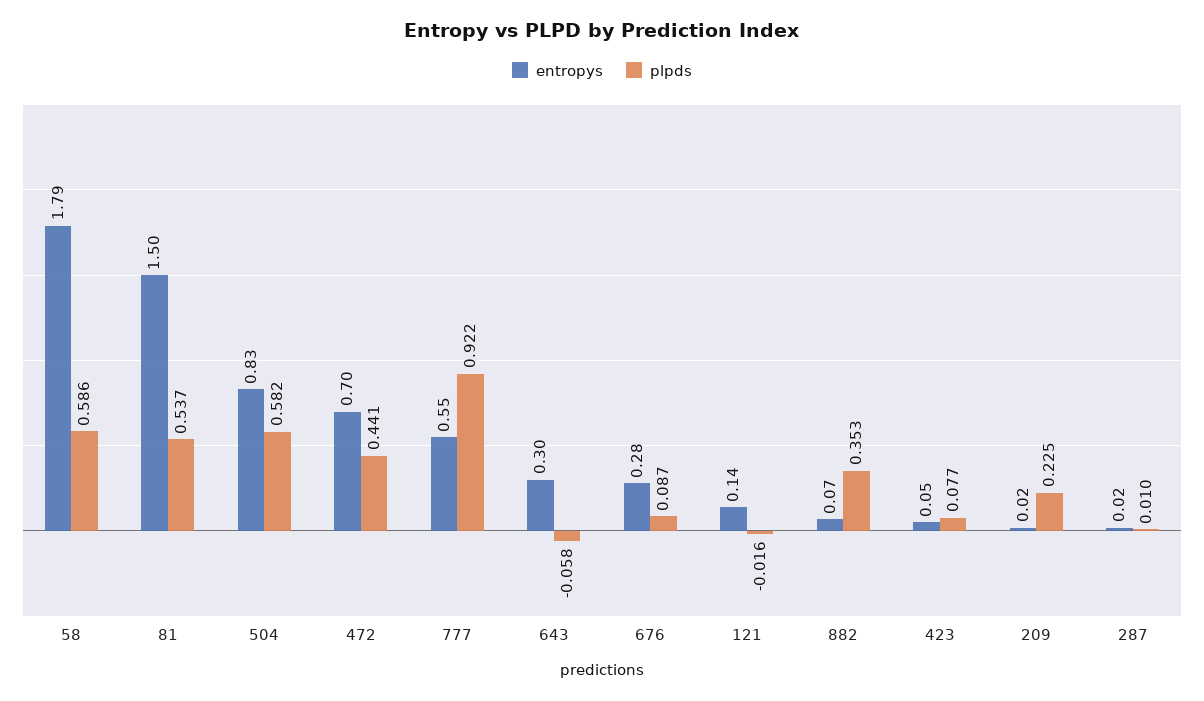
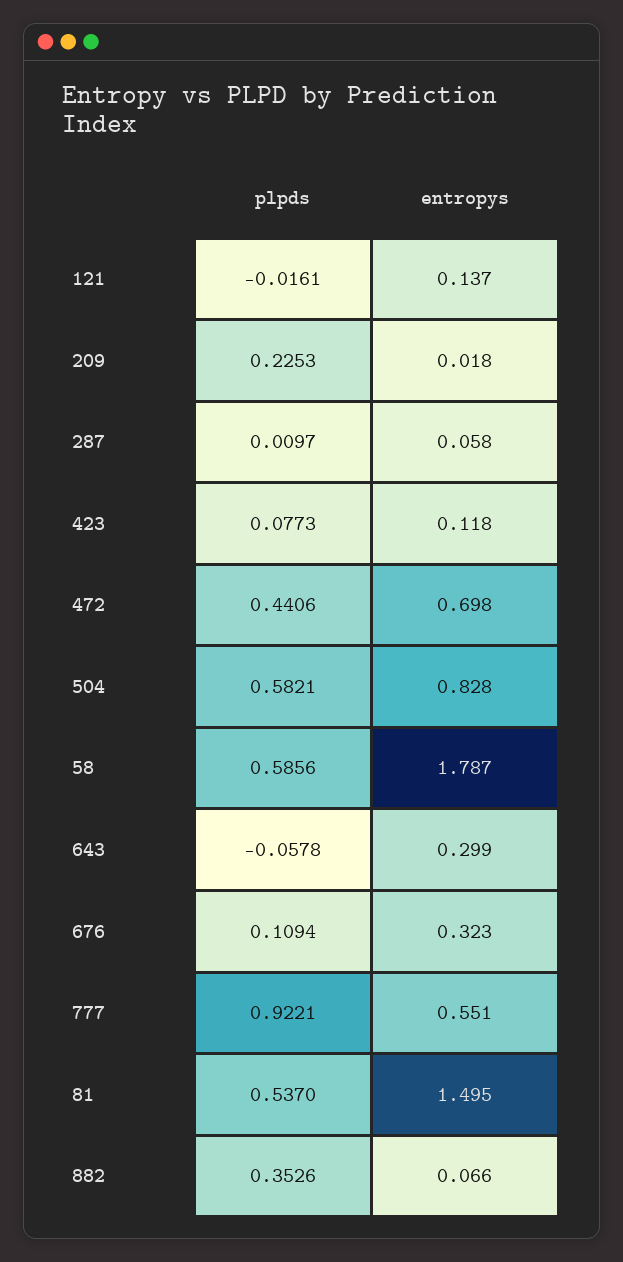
entropys, 676: 0.28 -> 0.323
plpds, 676: 0.087 -> 0.1094
entropys, 423: 0.05 -> 0.118
entropys, 287: 0.02 -> 0.058

